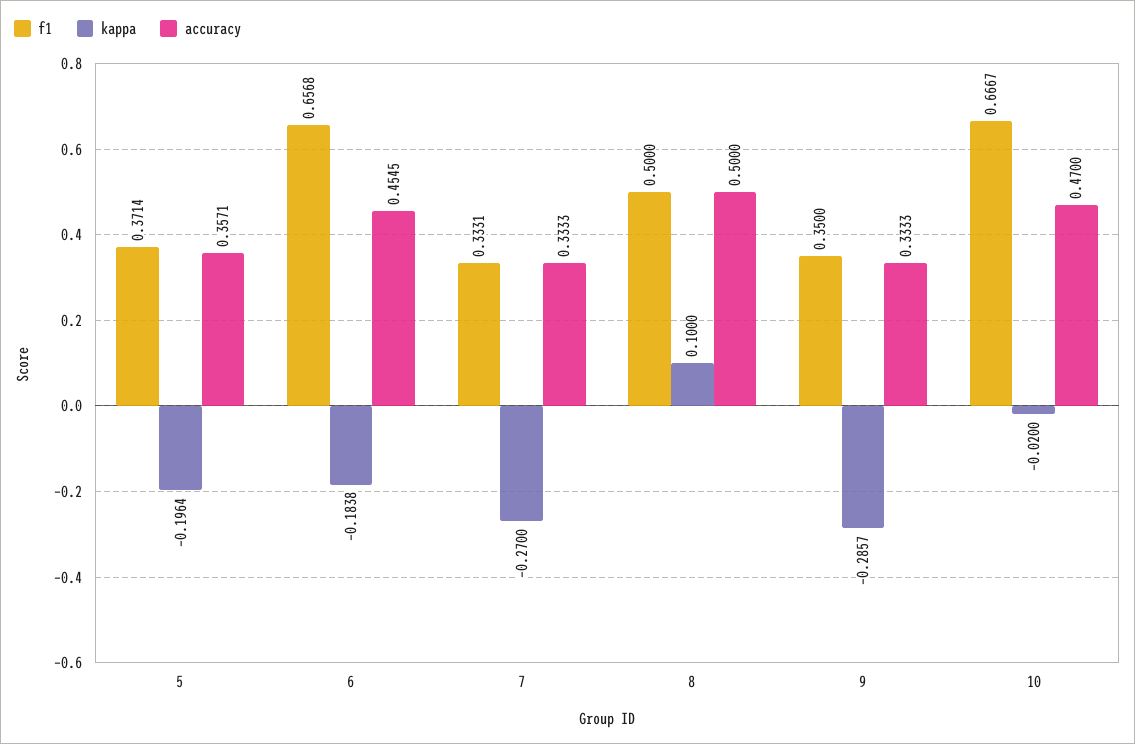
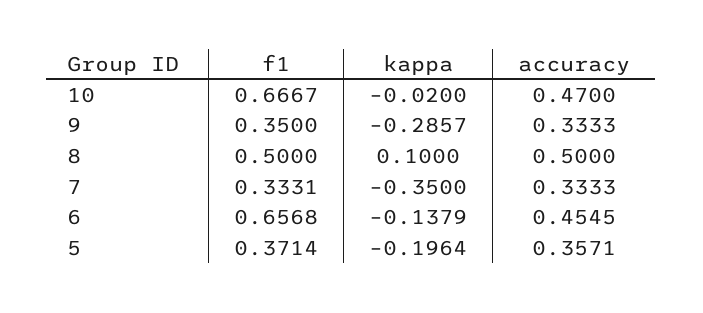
kappa, 6: -0.1838 -> -0.1379
kappa, 7: -0.27 -> -0.35

